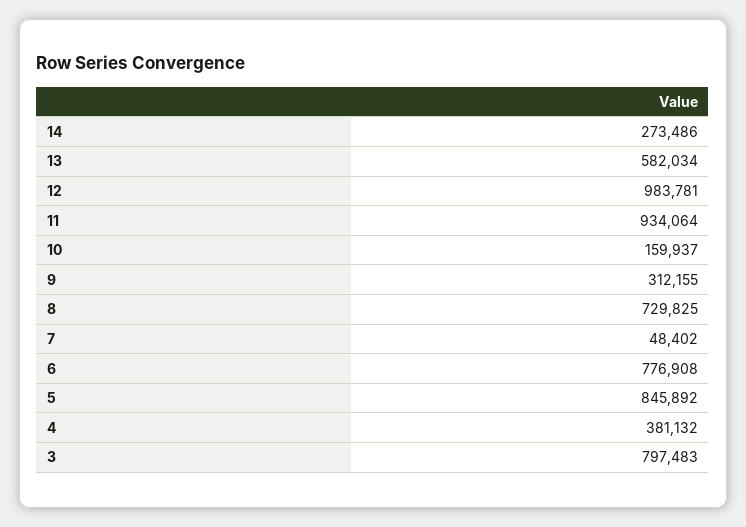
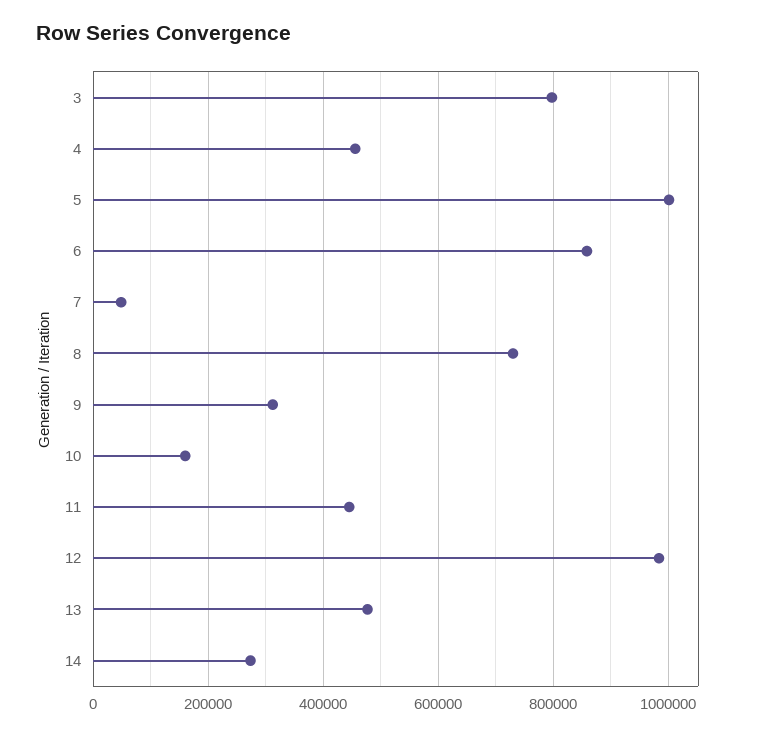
13: 582034 -> 480000
11: 934064 -> 440000
6: 776908 -> 860000
5: 845892 -> 1000000
4: 381132 -> 460000

